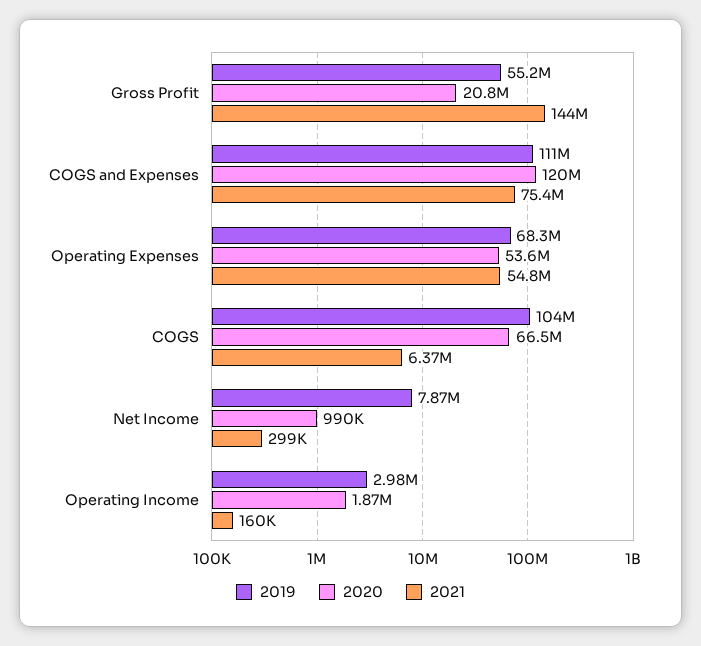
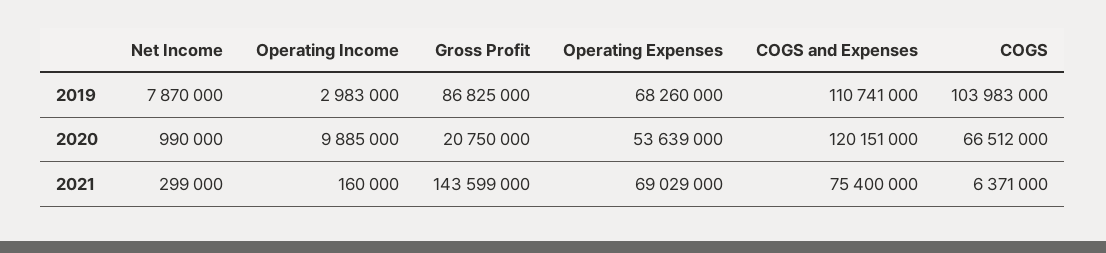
2019, Gross Profit: 55200000 -> 86825000
2021, Operating Expenses: 54800000 -> 69029000
2020, Operating Income: 1870000 -> 9885000

